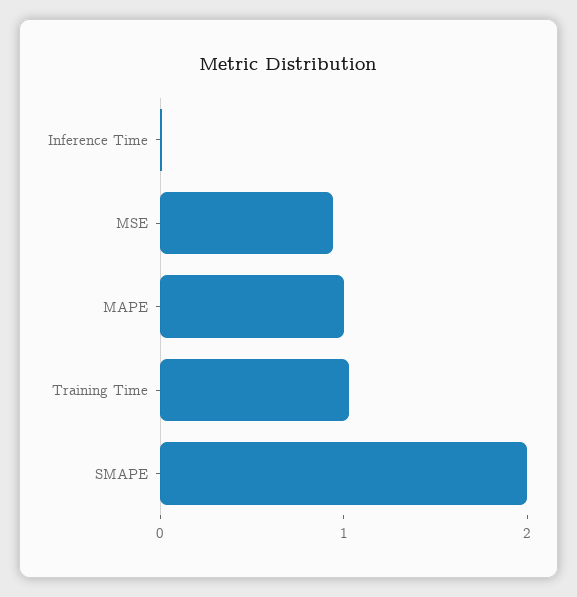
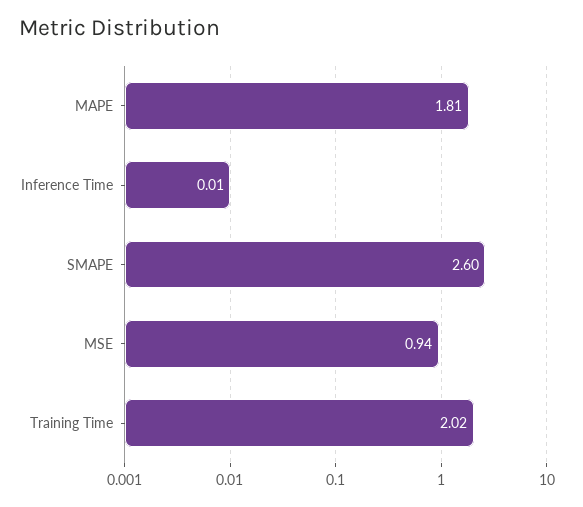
MAPE: 1 -> 1.81
Training Time: 1 -> 2.02
SMAPE: 2 -> 2.6

